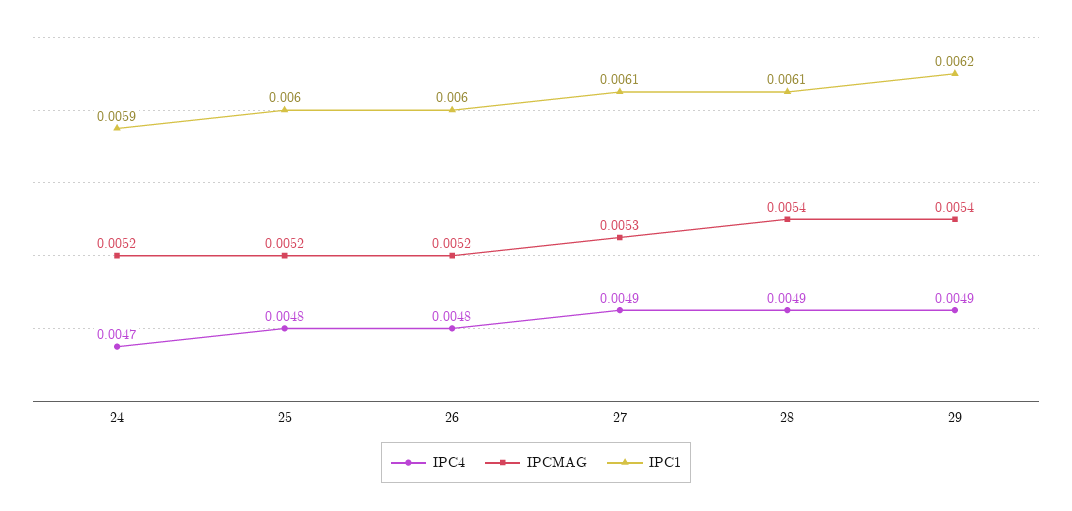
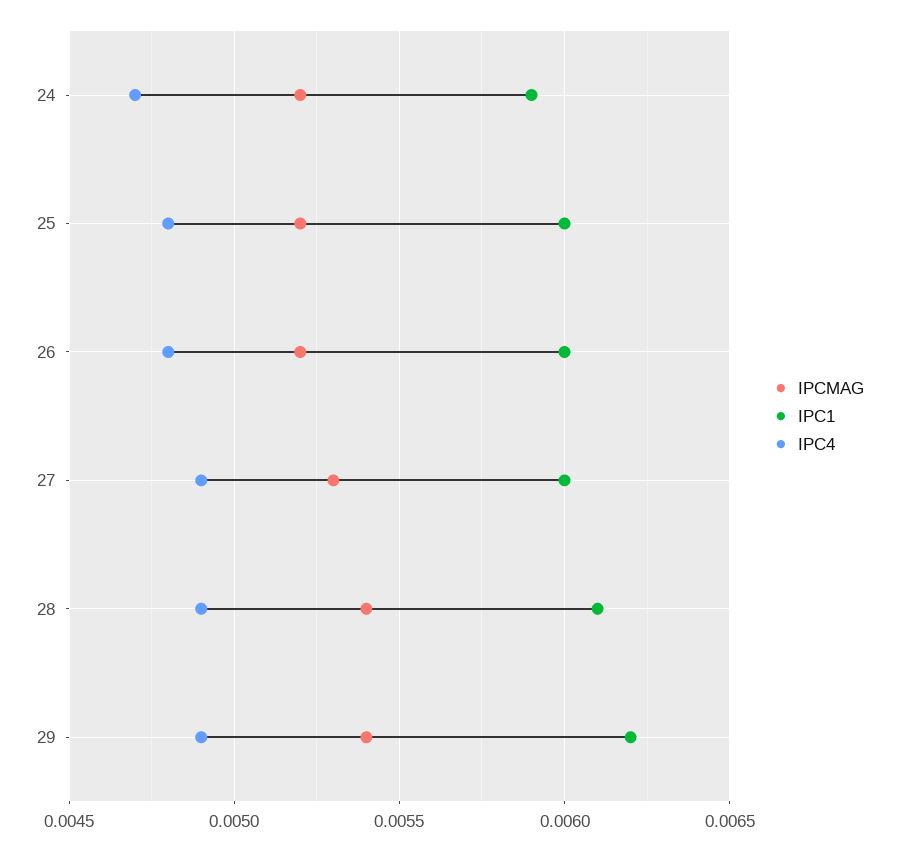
IPC1, 27: 0.0061 -> 0.006

